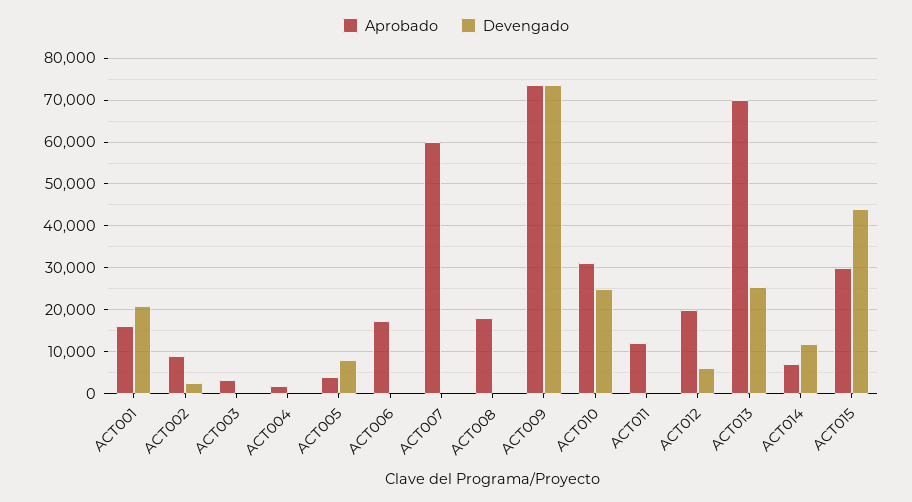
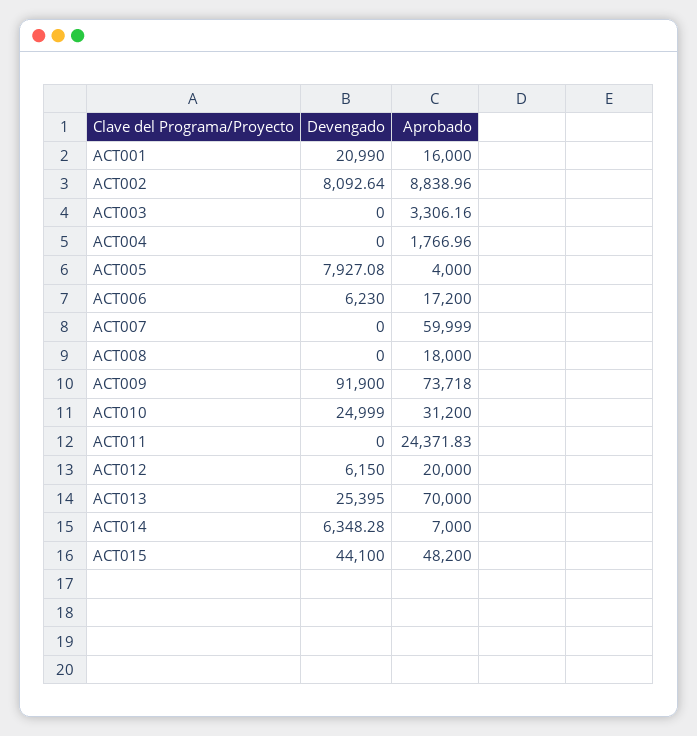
Devengado, ACT002: 2000 -> 8092.64
Devengado, ACT006: 0 -> 6230
Devengado, ACT009: 74000 -> 91900
Aprobado, ACT011: 12000 -> 24371.83
Devengado, ACT014: 12000 -> 6348.28
Aprobado, ACT015: 30000 -> 48200

